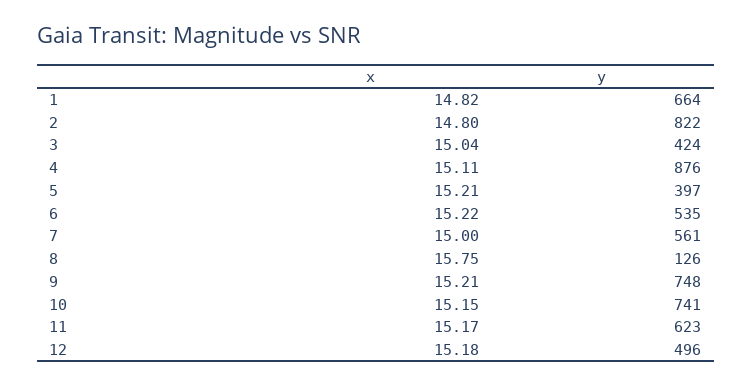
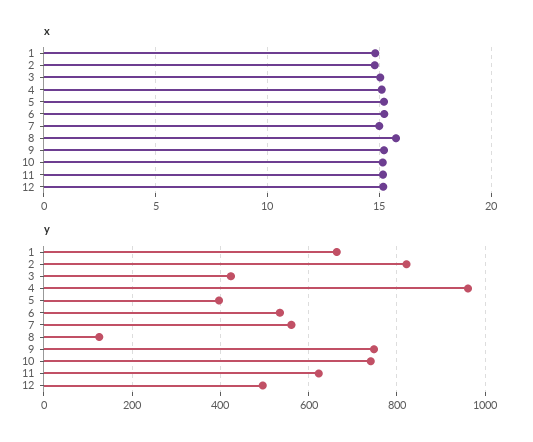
y, 4: 876 -> 960

